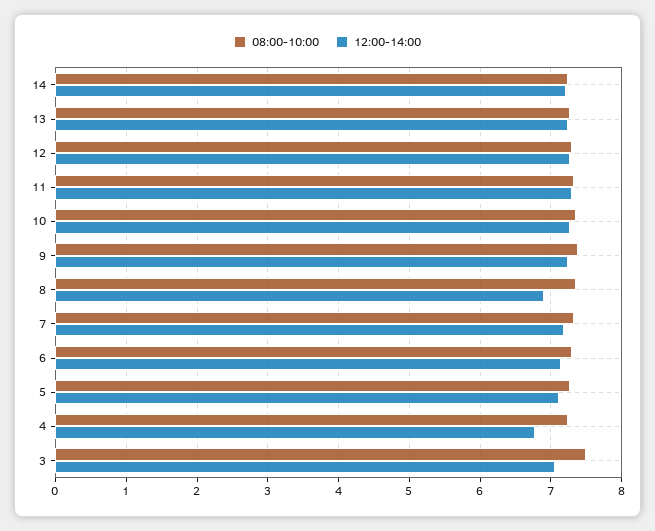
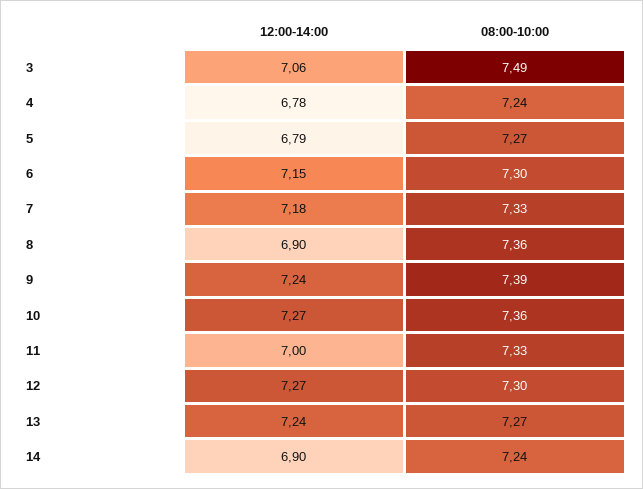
12:00-14:00, 14: 7.2 -> 6.9
12:00-14:00, 11: 7.3 -> 7
12:00-14:00, 5: 7.1 -> 6.79

